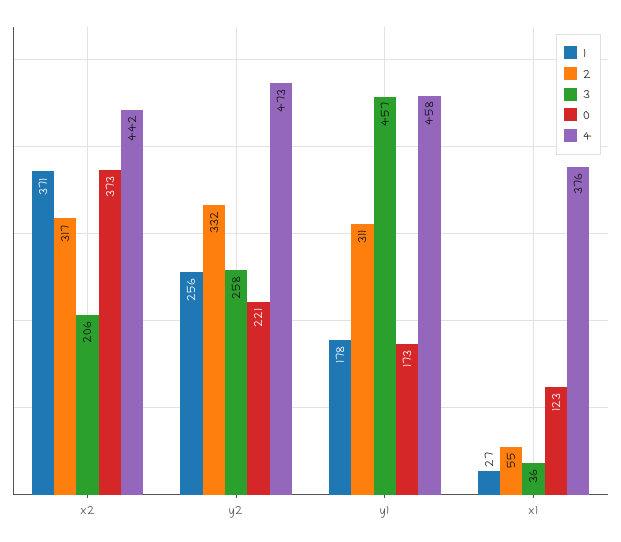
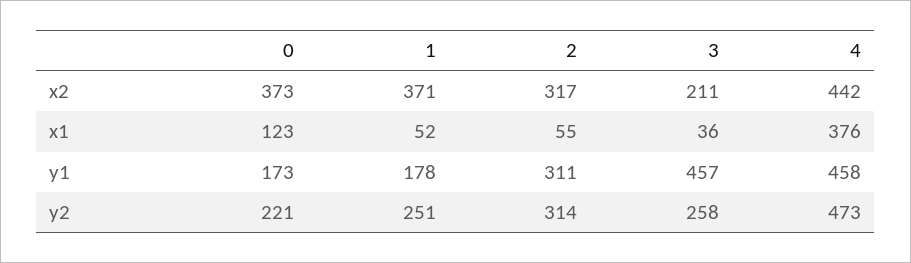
3, x2: 206 -> 211
1, y2: 256 -> 251
2, y2: 332 -> 314
1, x1: 27 -> 52

